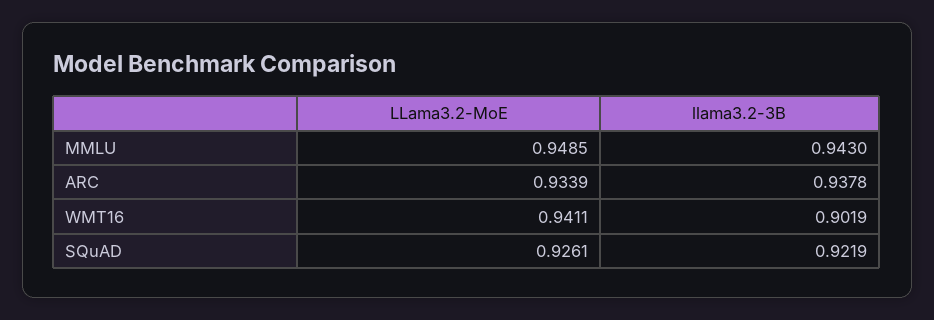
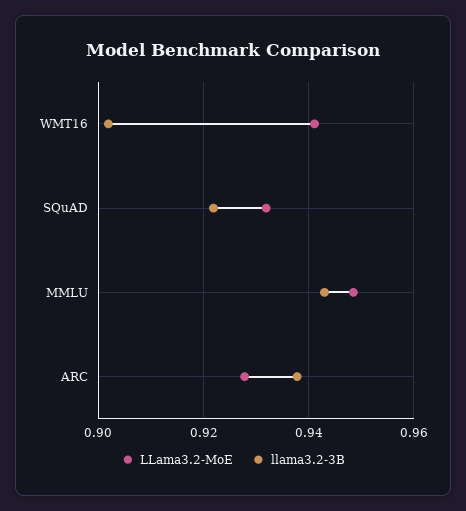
LLama3.2-MoE, ARC: 0.9339 -> 0.928
LLama3.2-MoE, SQuAD: 0.9261 -> 0.932

